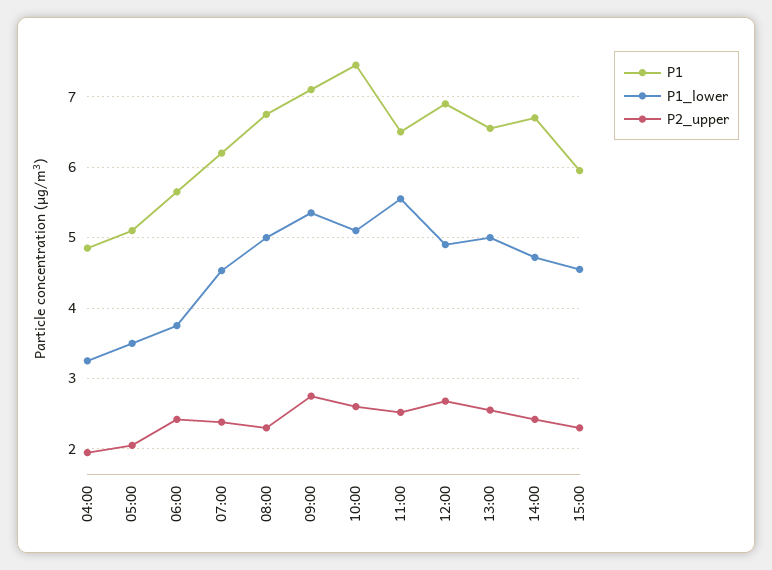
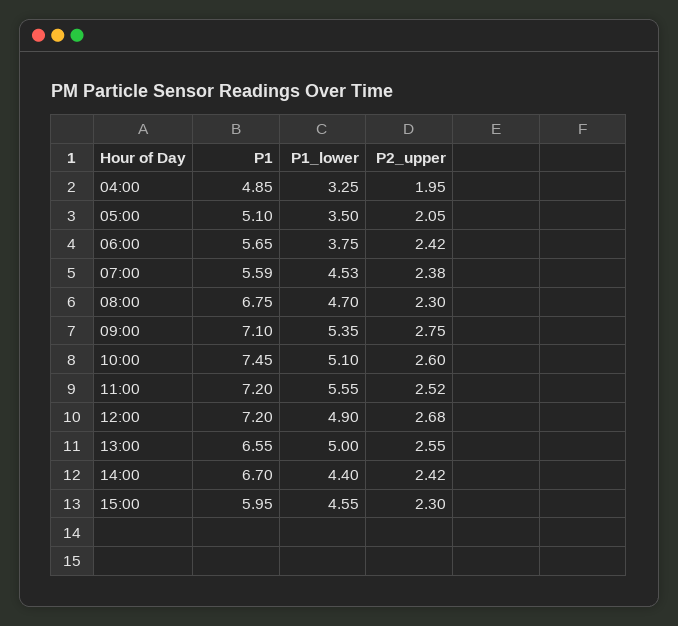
P1, 07:00: 6.2 -> 5.59
P1_lower, 08:00: 5 -> 4.7
P1, 11:00: 6.5 -> 7.2
P1, 12:00: 6.9 -> 7.2
P1_lower, 14:00: 4.7 -> 4.4

